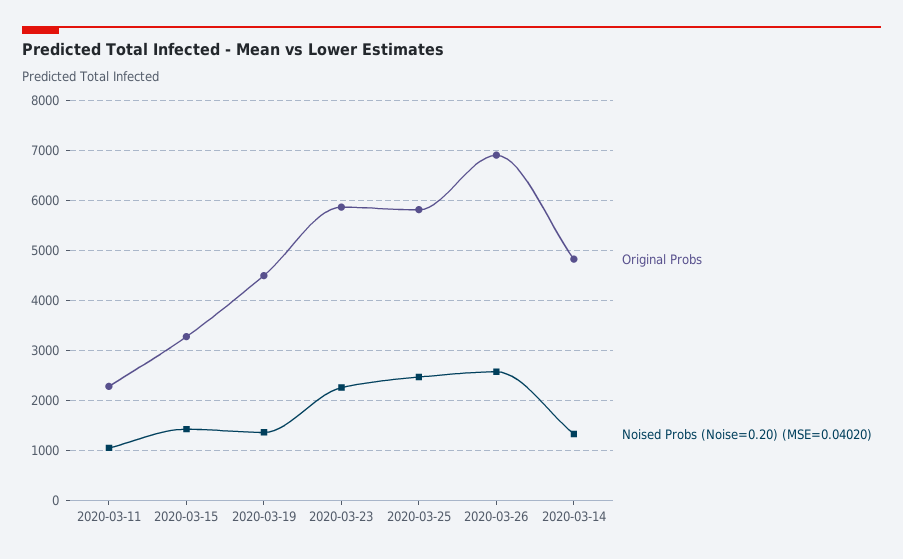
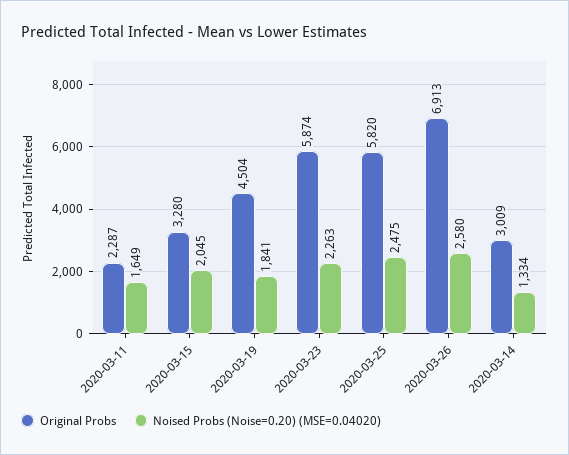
Noised Probs (Noise=0.20) (MSE=0.04020), 2020-03-11: 1000 -> 1649
Noised Probs (Noise=0.20) (MSE=0.04020), 2020-03-15: 1400 -> 2045
Noised Probs (Noise=0.20) (MSE=0.04020), 2020-03-19: 1400 -> 1841
Original Probs, 2020-03-14: 4800 -> 3009

